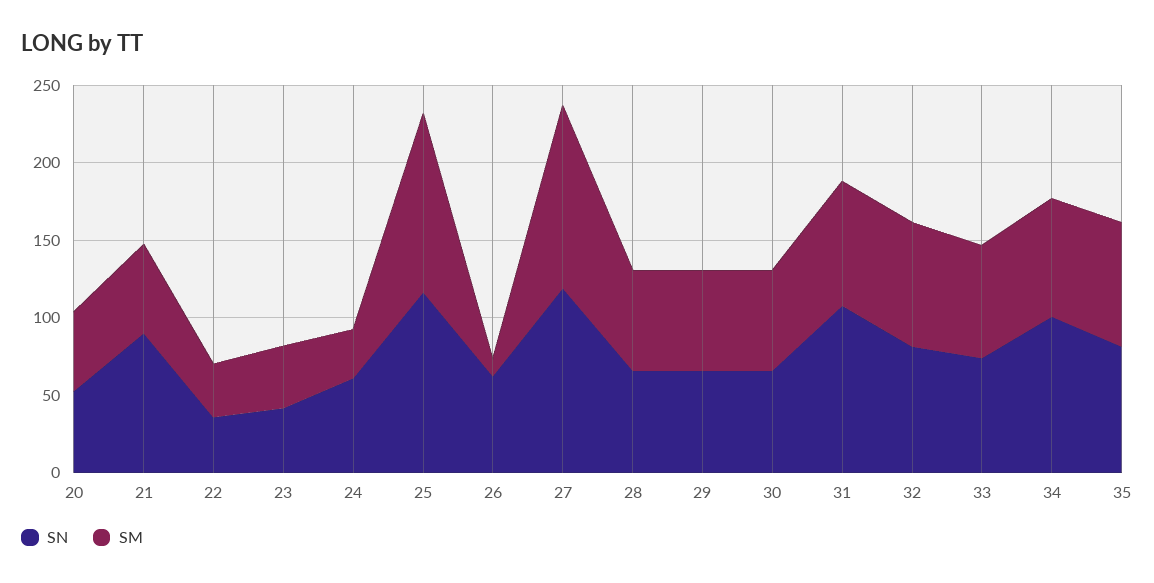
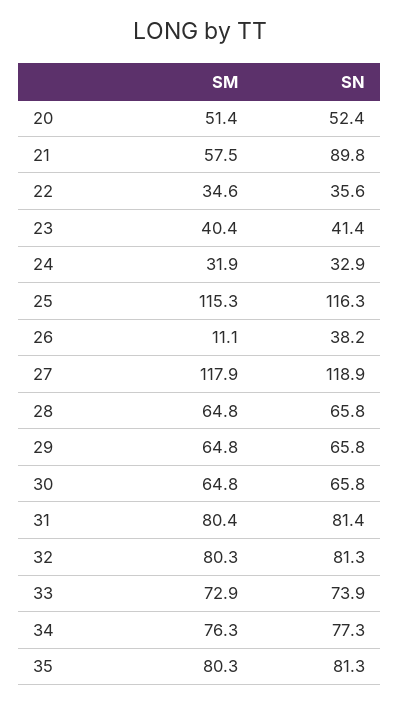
SN, 24: 60 -> 32.9
SN, 26: 60 -> 38.2
SN, 31: 110 -> 81.4
SN, 34: 100 -> 77.3

